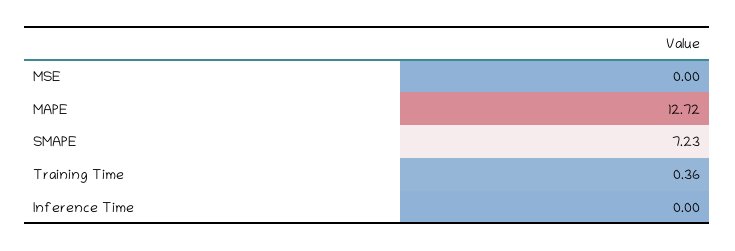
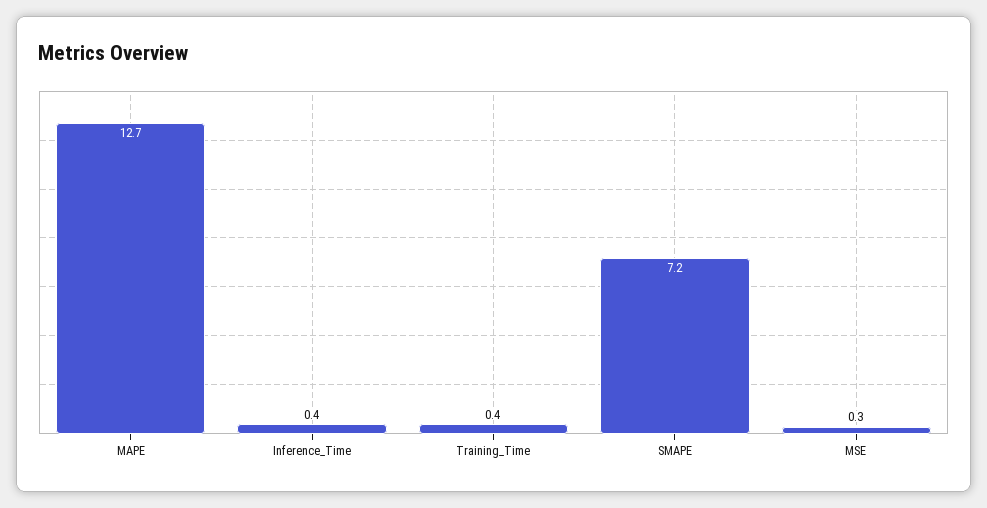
MSE: 0 -> 0.3
Inference Time: 0 -> 0.4

